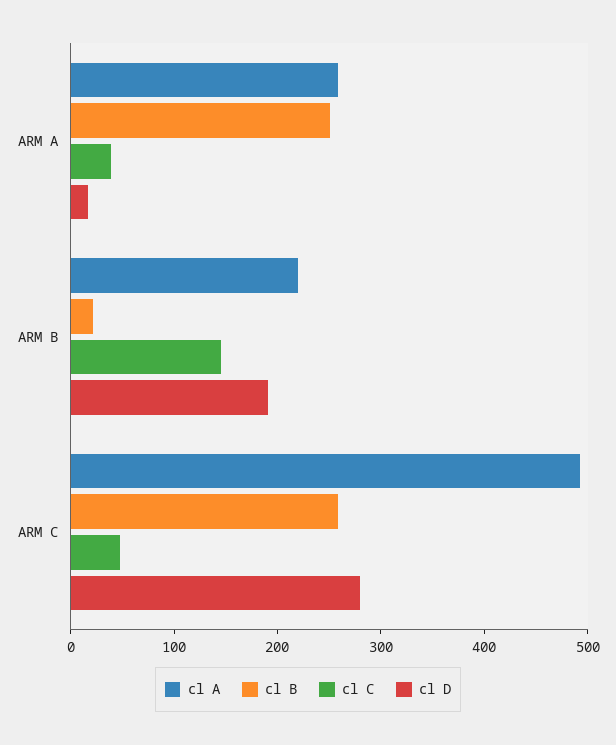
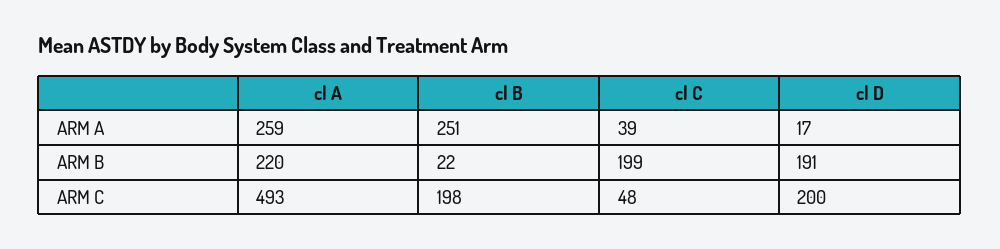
cl C, ARM B: 140 -> 199
cl B, ARM C: 260 -> 198
cl D, ARM C: 280 -> 200

